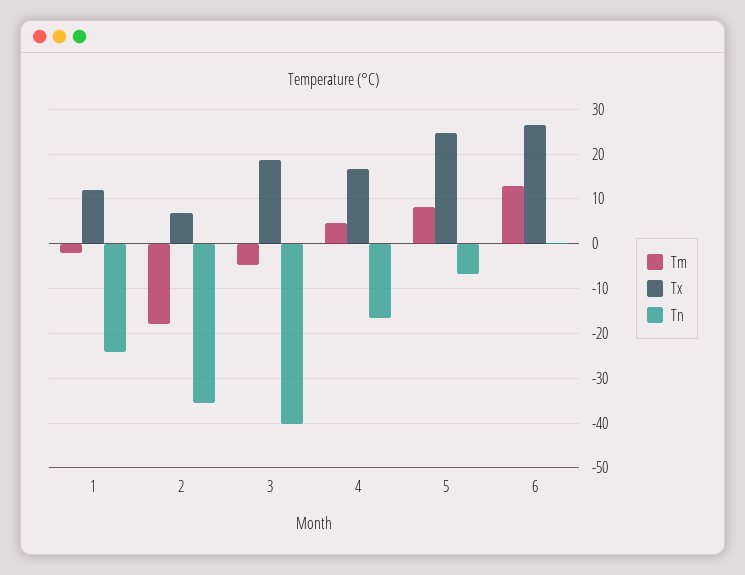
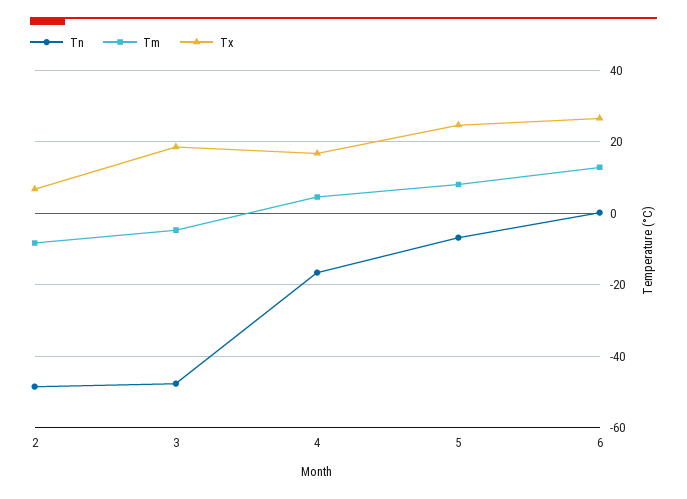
Tm, 1: -2 -> none
Tx, 1: 12 -> none
Tn, 1: -24 -> none
Tm, 2: -18 -> -8
Tn, 2: -36 -> -48
Tn, 3: -40 -> -48

